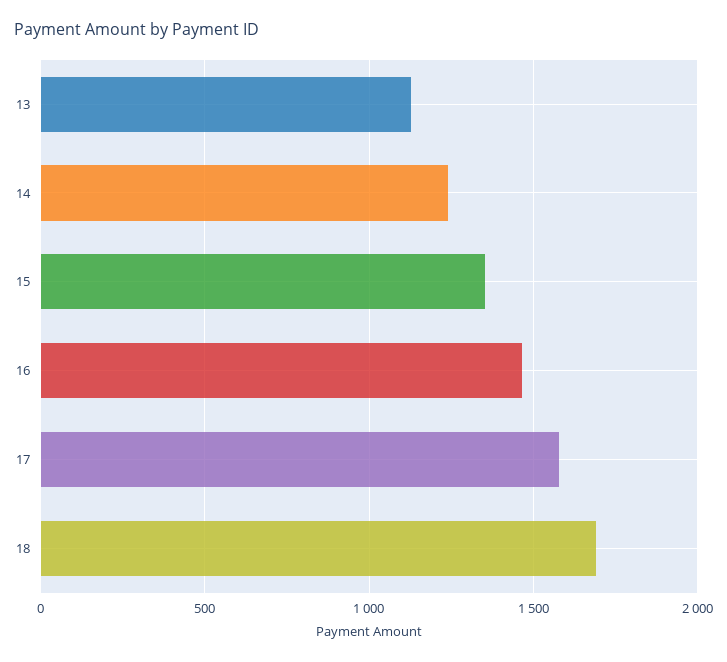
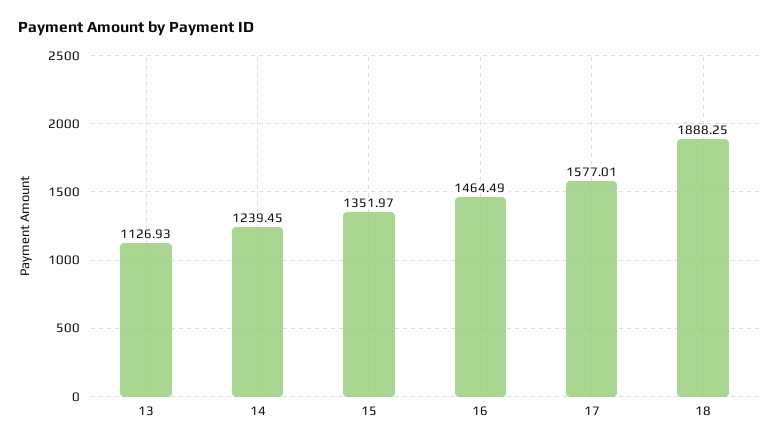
18: 1700 -> 1888.25

